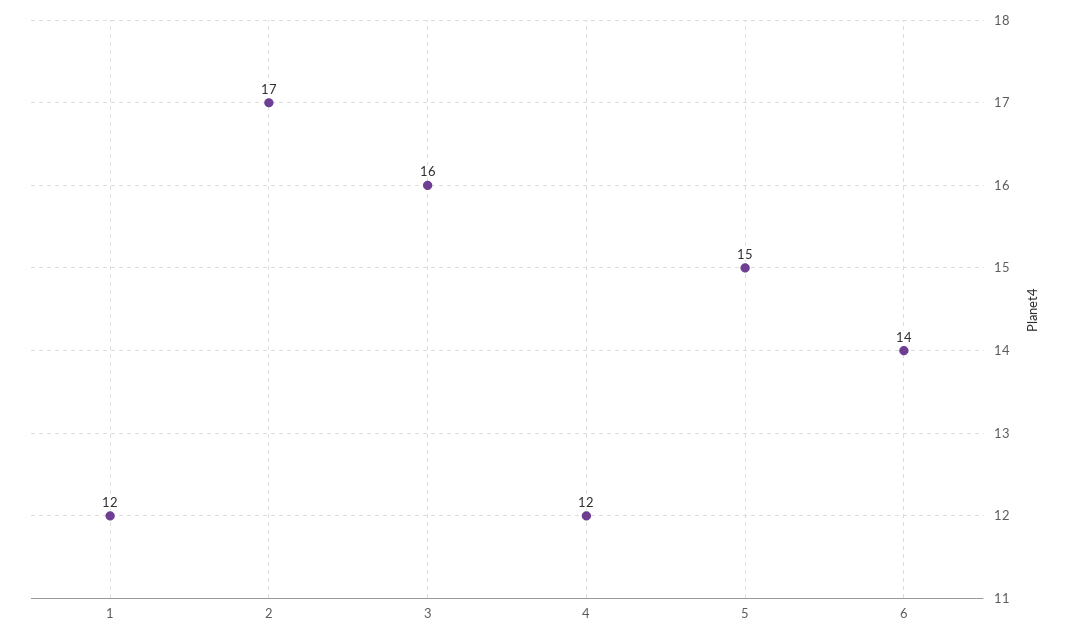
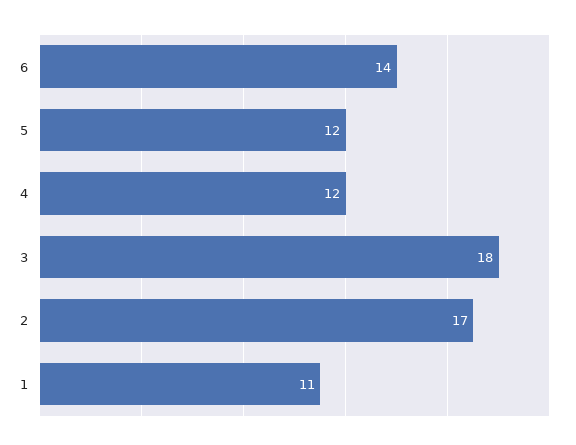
1: 12 -> 11
3: 16 -> 18
5: 15 -> 12

